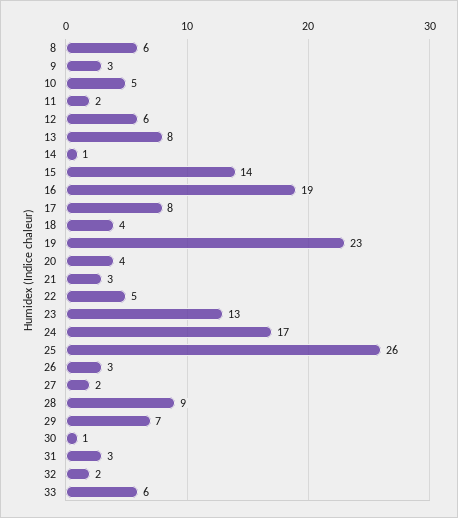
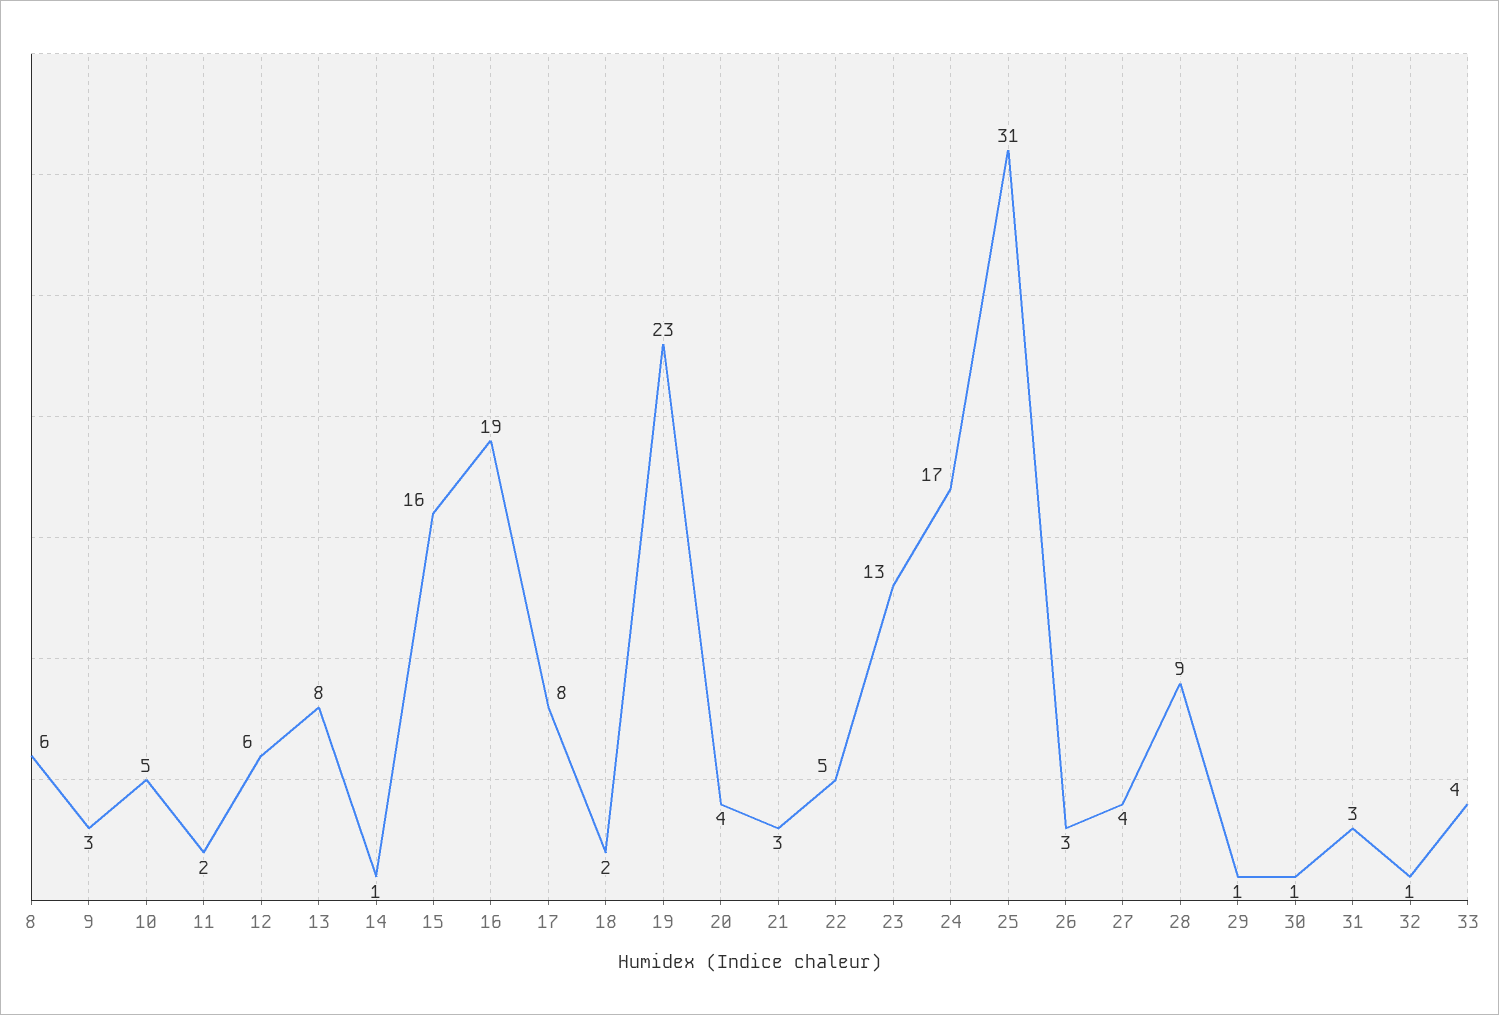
15: 14 -> 16
18: 4 -> 2
25: 26 -> 31
27: 2 -> 4
29: 7 -> 1
32: 2 -> 1
33: 6 -> 4

